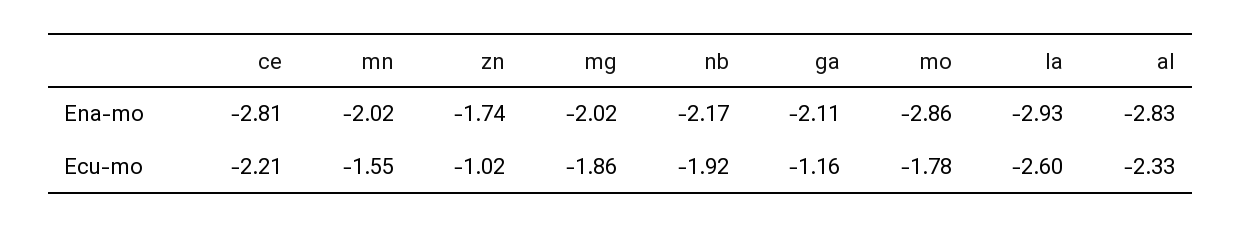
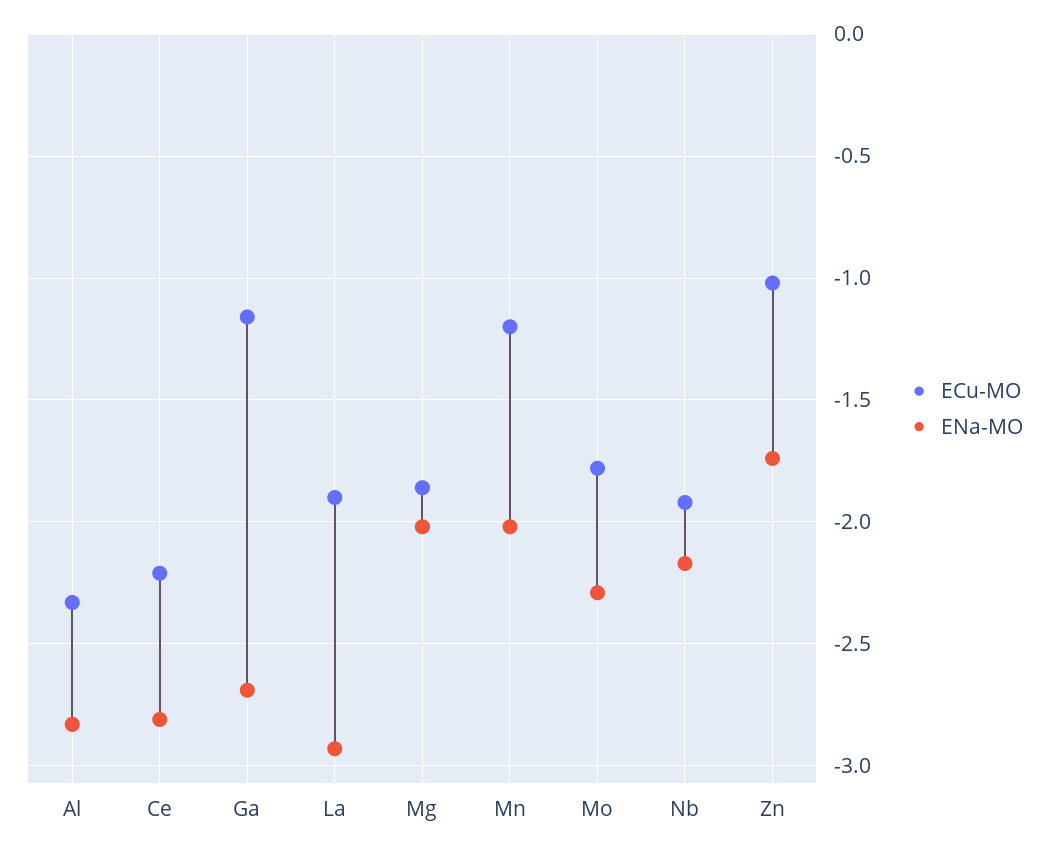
Ena-mo, ga: -2.11 -> -2.7
Ena-mo, mo: -2.86 -> -2.3
Ecu-mo, mn: -1.55 -> -1.2
Ecu-mo, la: -2.6 -> -1.9

